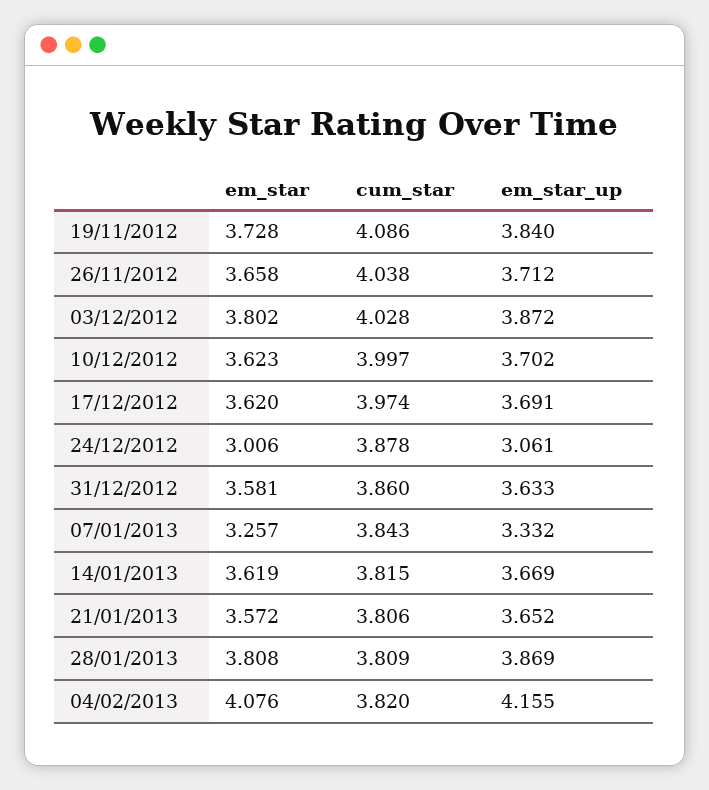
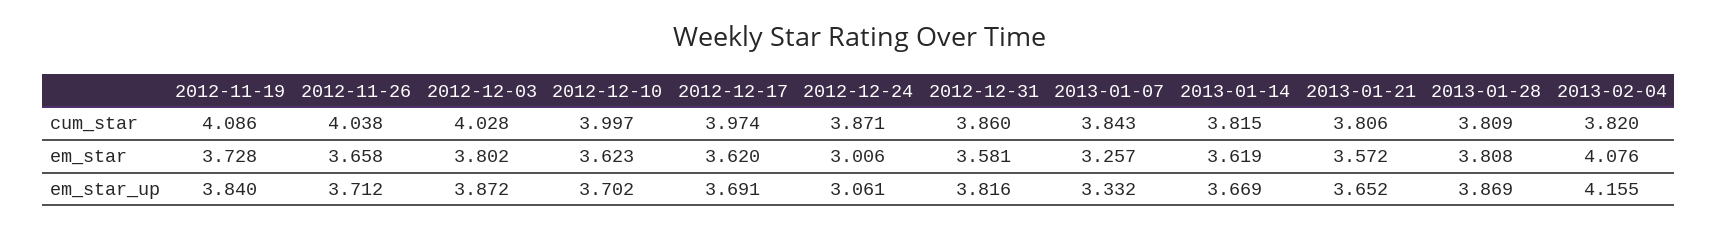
cum_star, 24/12/2012: 3.878 -> 3.871
em_star_up, 31/12/2012: 3.633 -> 3.816

